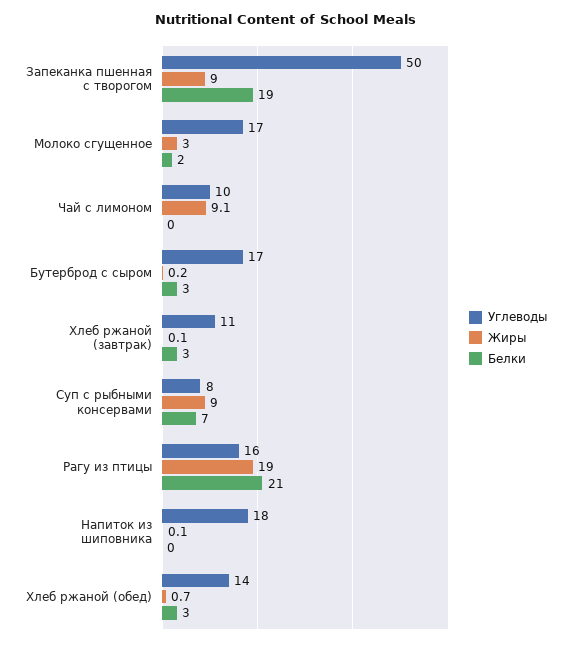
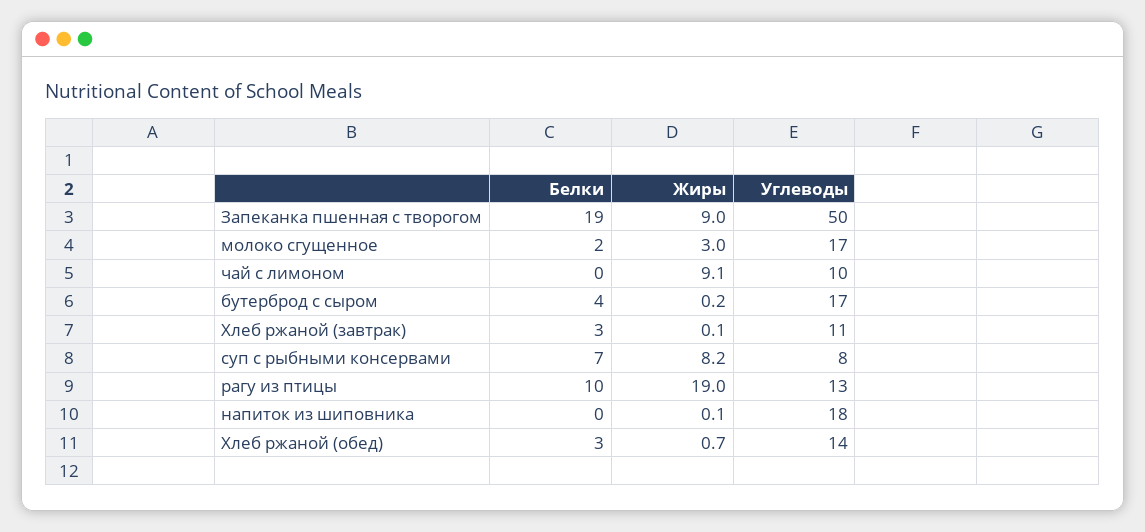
Белки, Бутерброд с сыром: 3 -> 4
Жиры, Суп с рыбными консервами: 9 -> 8.2
Углеводы, Рагу из птицы: 16 -> 13
Белки, Рагу из птицы: 21 -> 10

